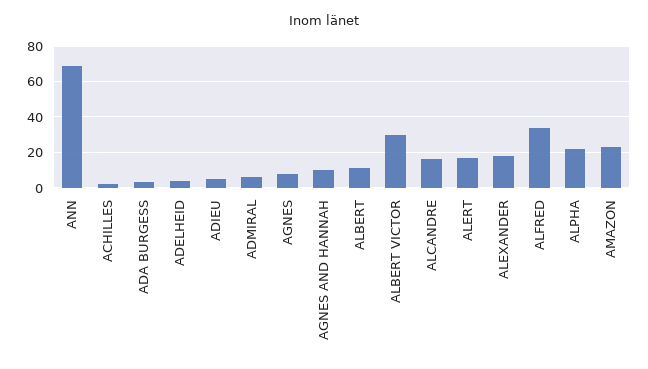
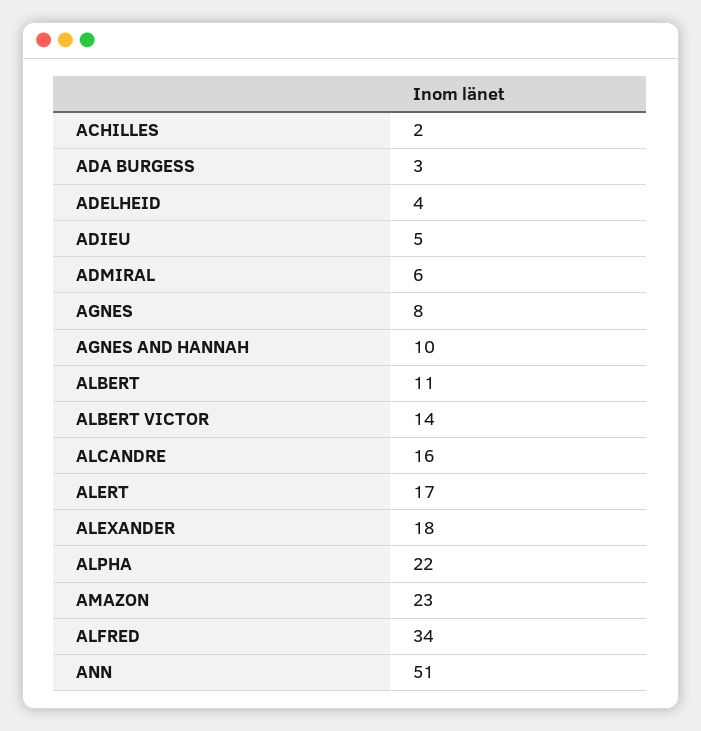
ANN: 70 -> 51
ALBERT VICTOR: 30 -> 14

